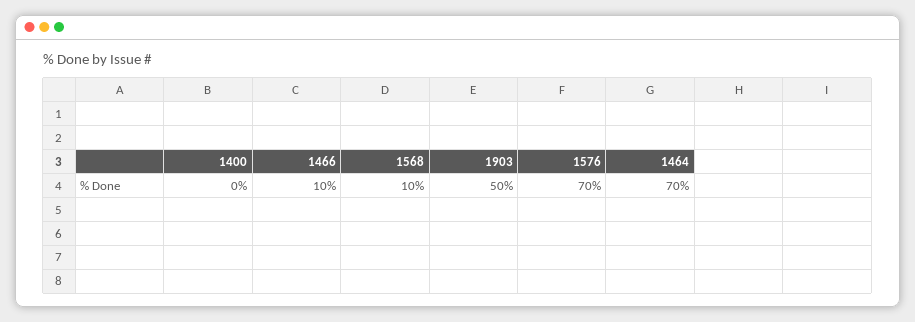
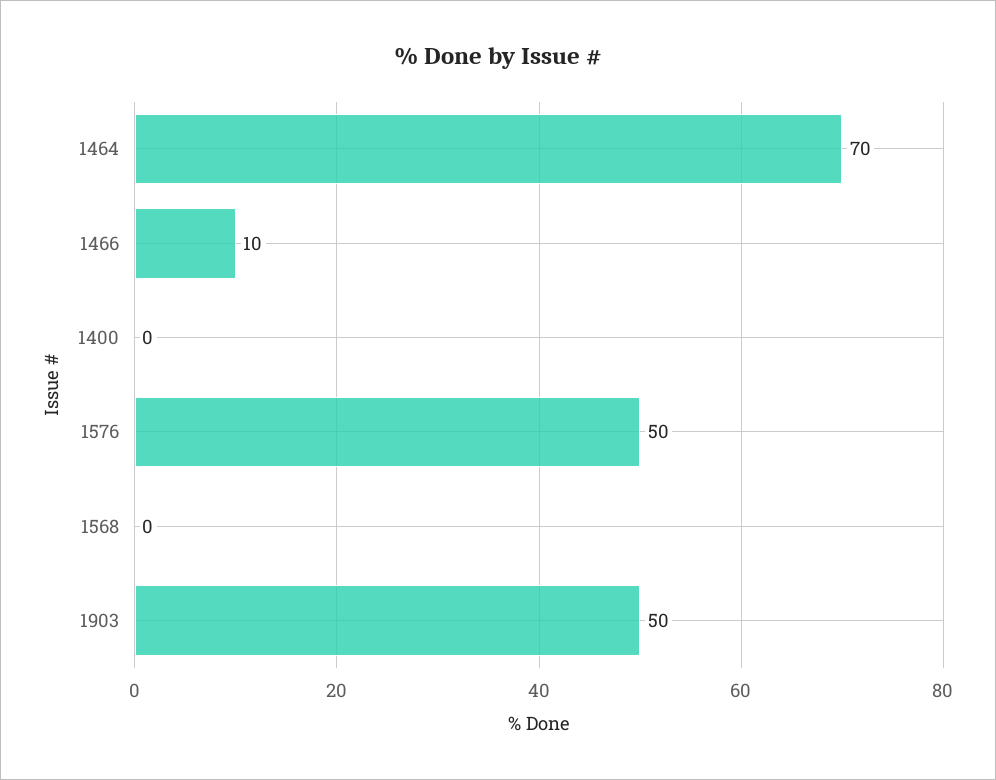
1568: 10 -> 0
1576: 70 -> 50

